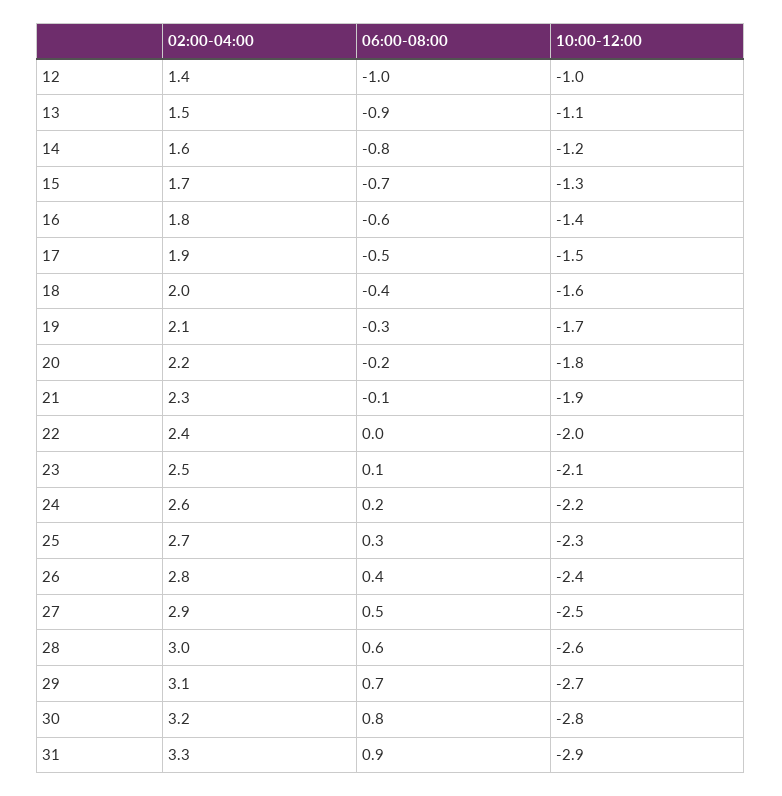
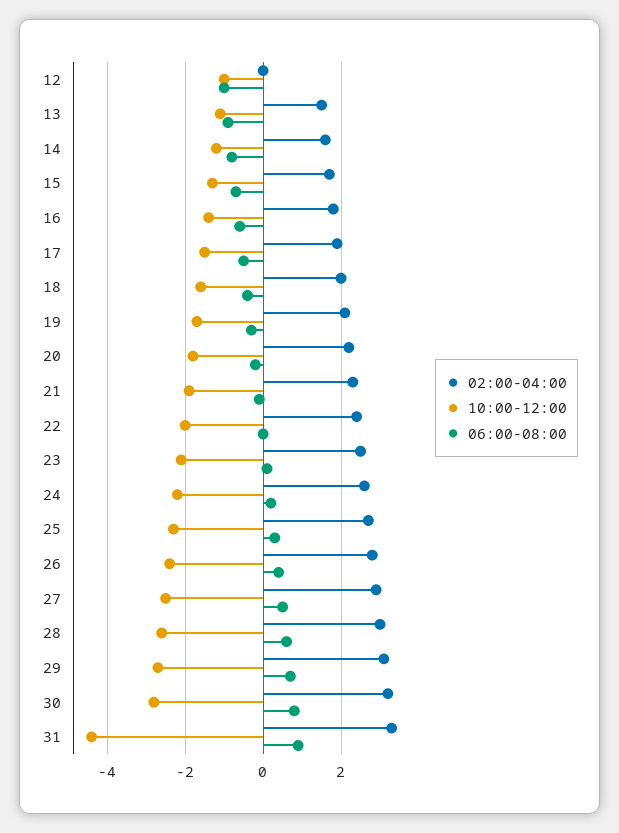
02:00-04:00, 12: 1.4 -> 0
10:00-12:00, 31: -2.9 -> -4.5

